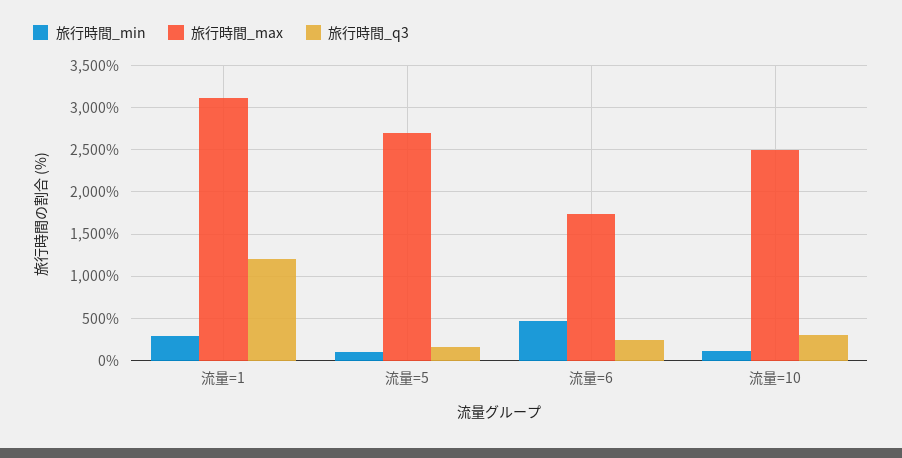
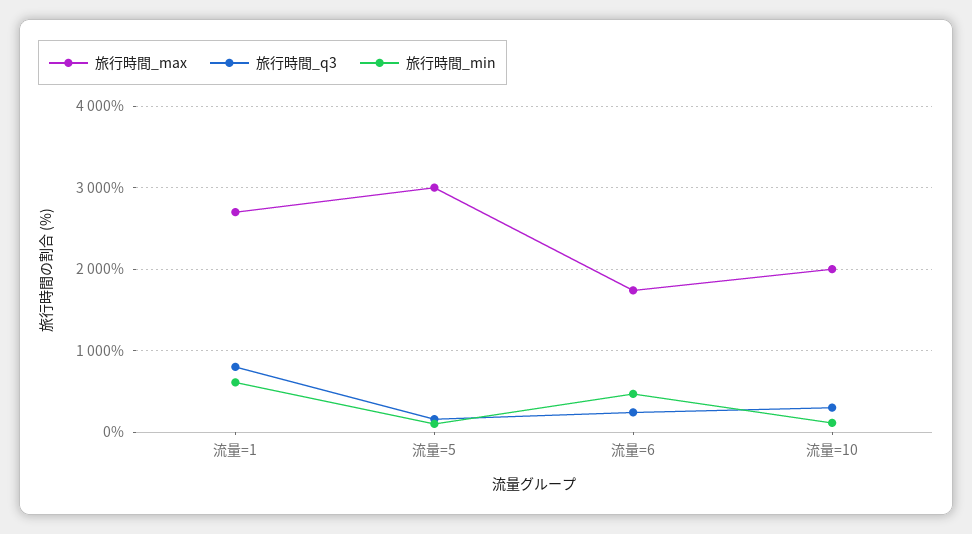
旅行時間_min, 流量=1: 300 -> 600
旅行時間_max, 流量=1: 3100 -> 2700
旅行時間_q3, 流量=1: 1200 -> 800
旅行時間_max, 流量=5: 2700 -> 3000
旅行時間_max, 流量=10: 2500 -> 2000

